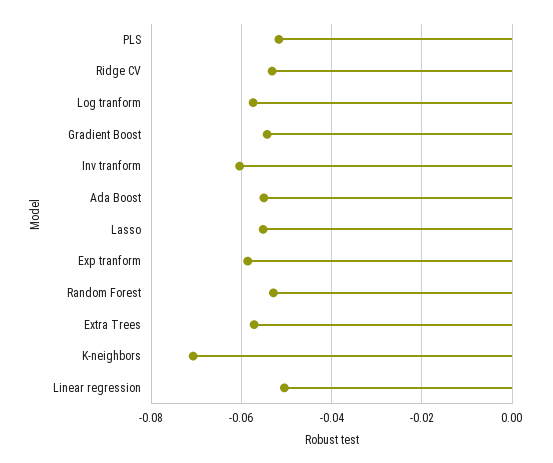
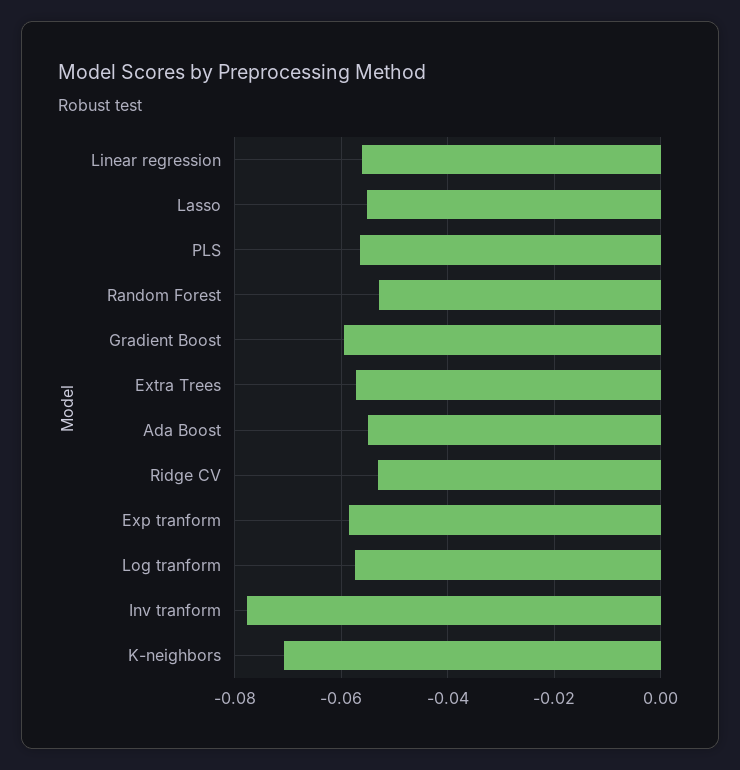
PLS: -0.052 -> -0.056
Gradient Boost: -0.054 -> -0.06
Inv tranform: -0.06 -> -0.078
Linear regression: -0.05 -> -0.056

